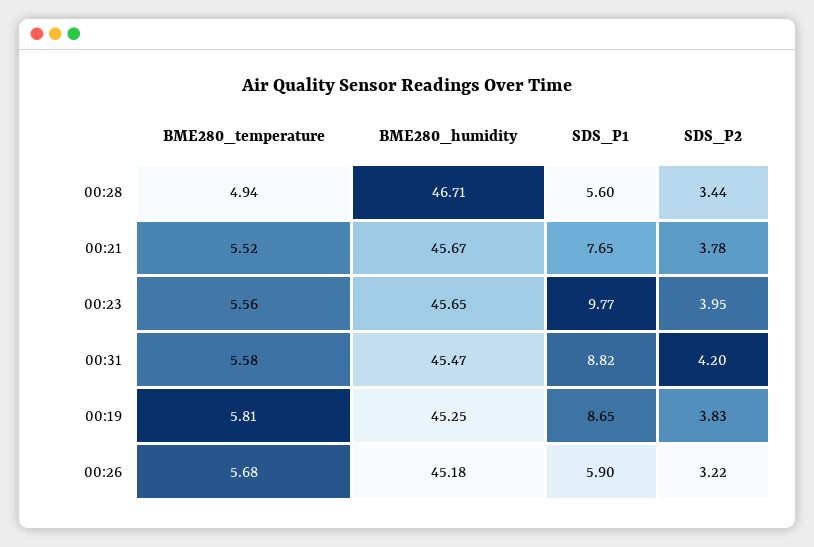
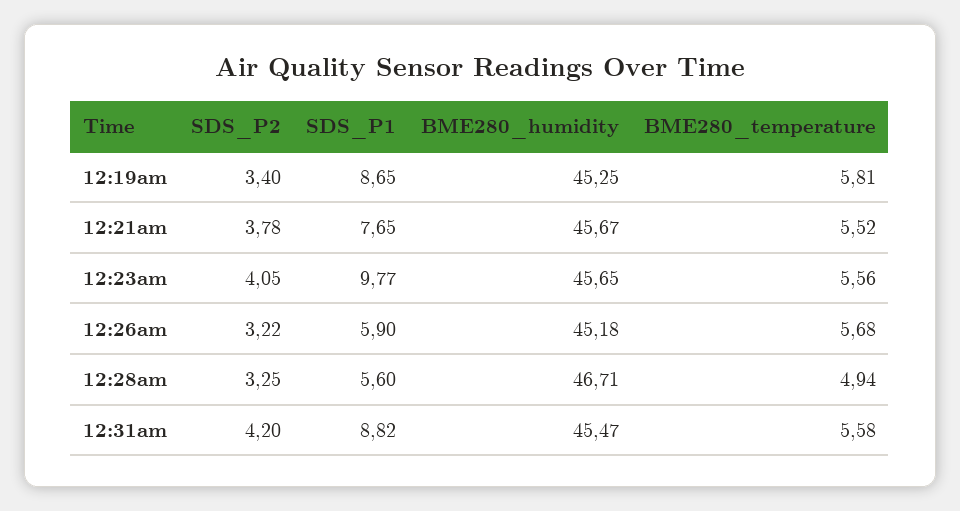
SDS_P2, 00:28: 3.44 -> 3.25
SDS_P2, 00:23: 3.95 -> 4.05
SDS_P2, 00:19: 3.83 -> 3.4

